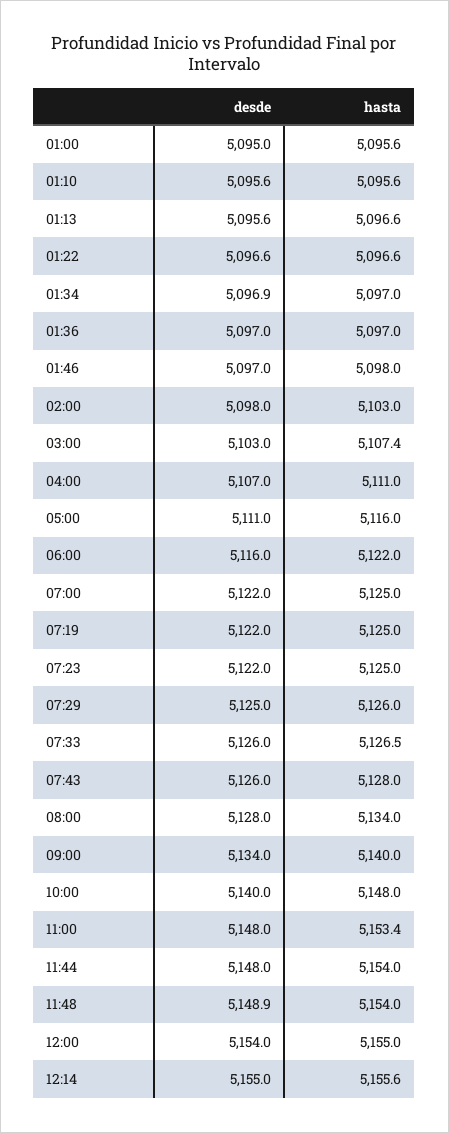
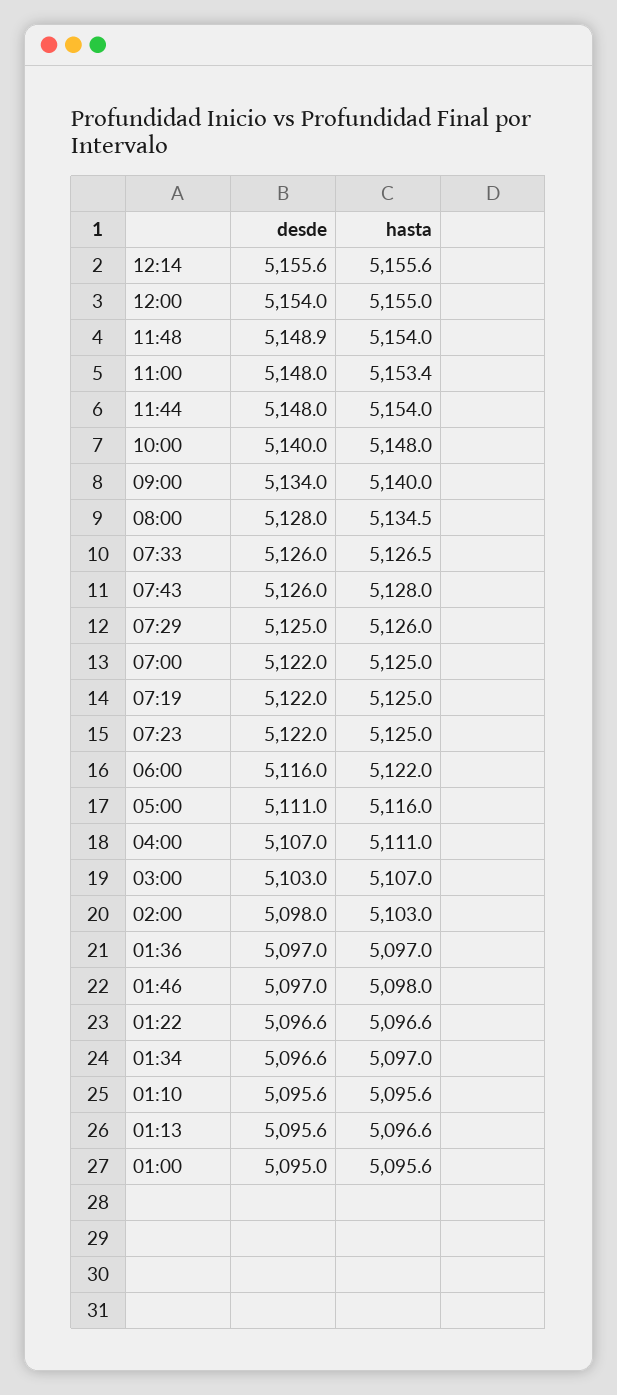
desde, 01:34: 5096.9 -> 5096.6
hasta, 03:00: 5107.4 -> 5107
hasta, 08:00: 5134 -> 5134.5
desde, 12:14: 5155 -> 5155.6

